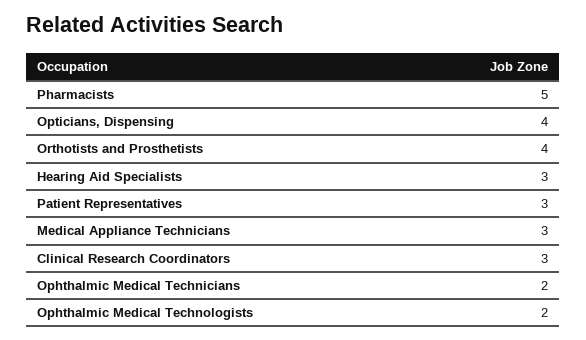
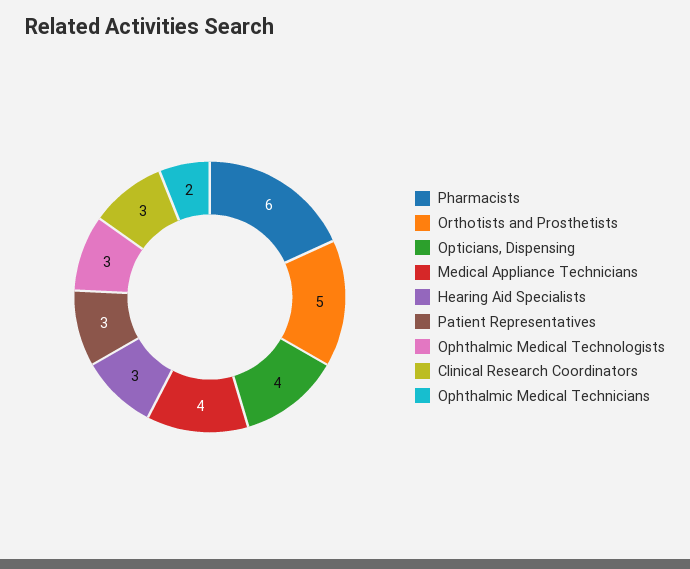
Pharmacists: 5 -> 6
Orthotists and Prosthetists: 4 -> 5
Medical Appliance Technicians: 3 -> 4
Ophthalmic Medical Technologists: 2 -> 3

